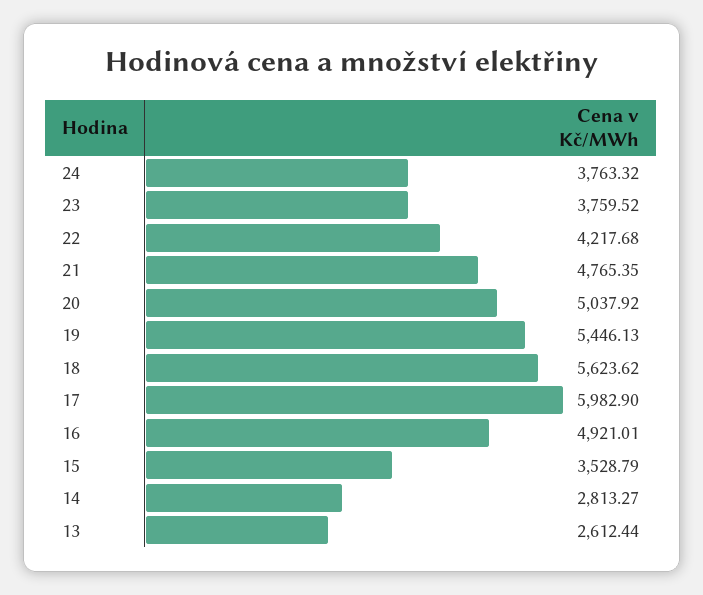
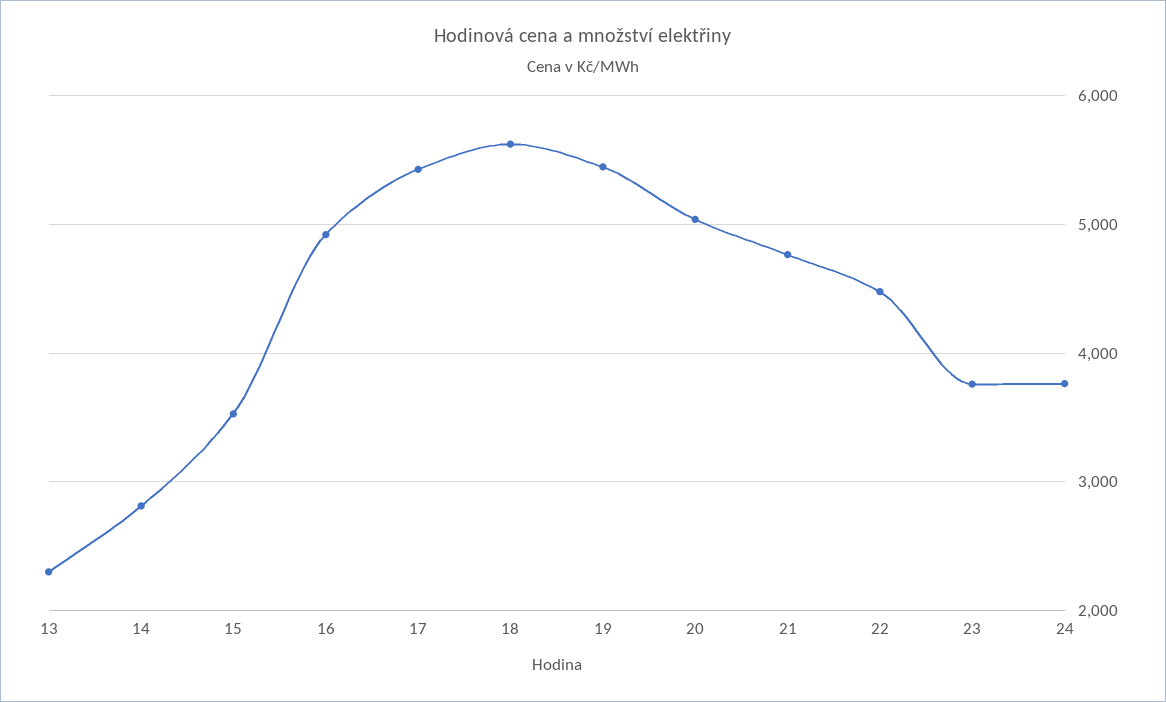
22: 4217.68 -> 4500
17: 5982.9 -> 5400
13: 2612.44 -> 2300

